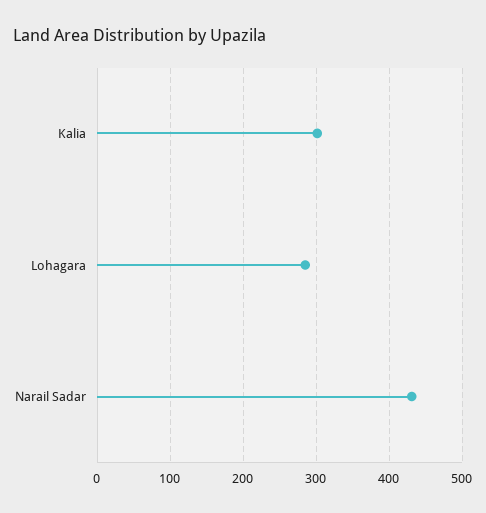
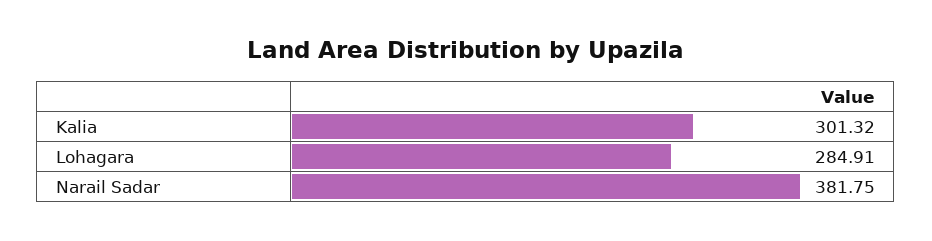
Narail Sadar: 430 -> 381.75

